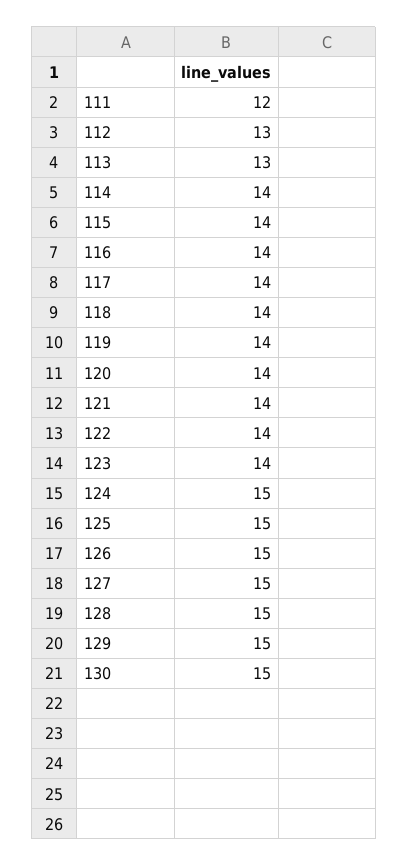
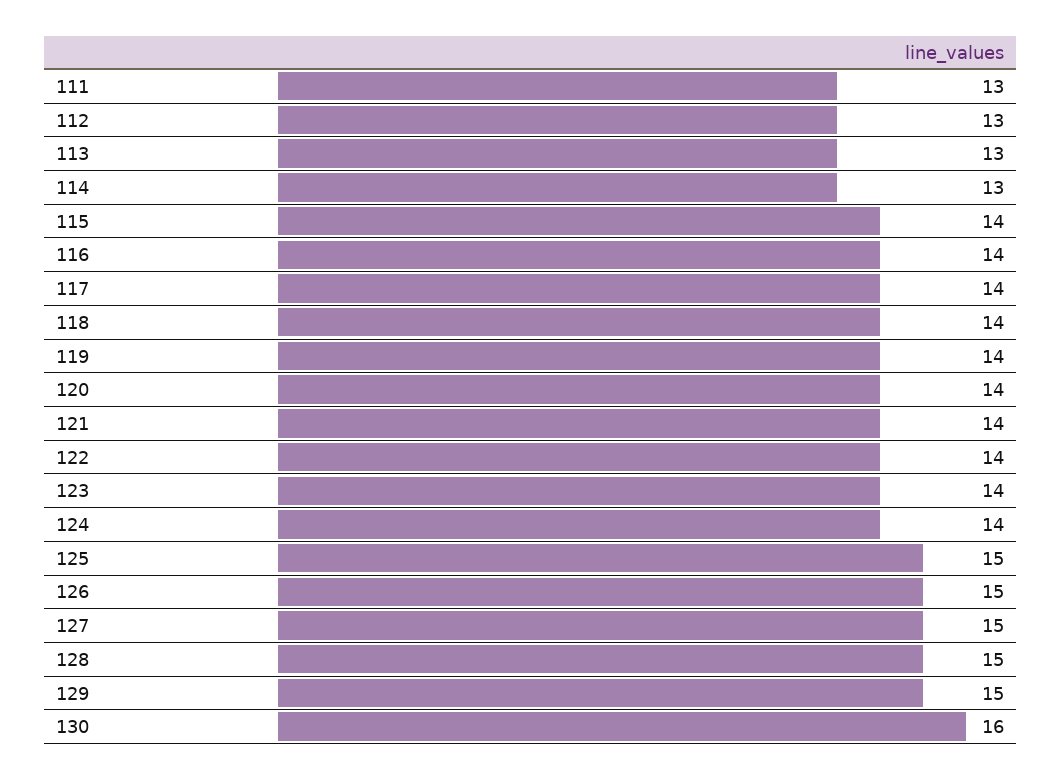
111: 12 -> 13
114: 14 -> 13
124: 15 -> 14
130: 15 -> 16

